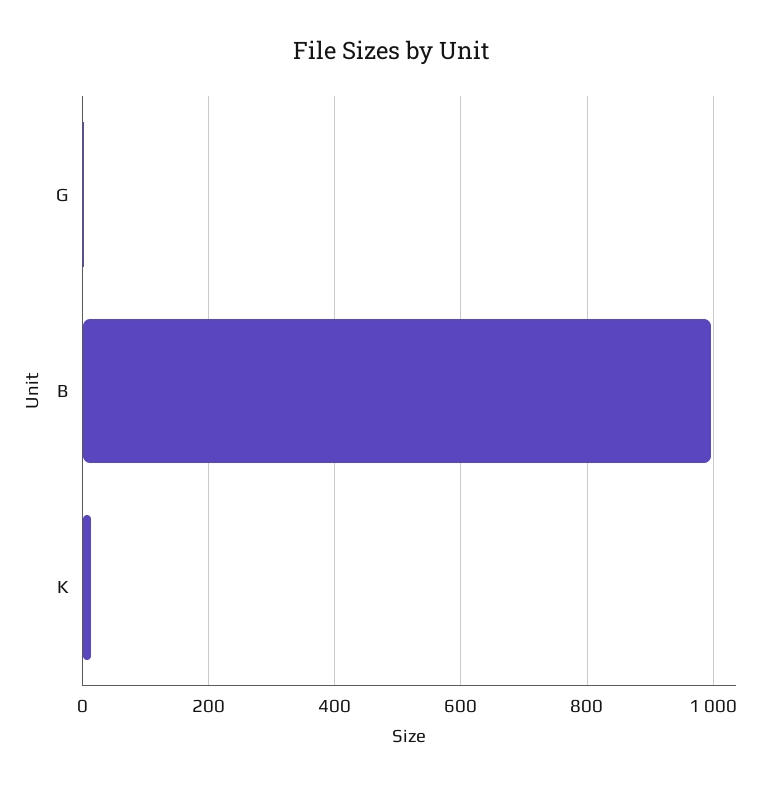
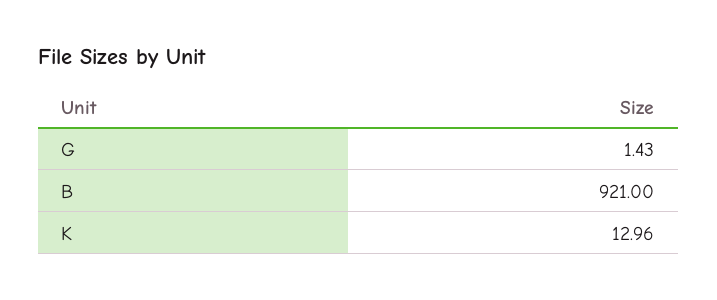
B: 1000 -> 921

